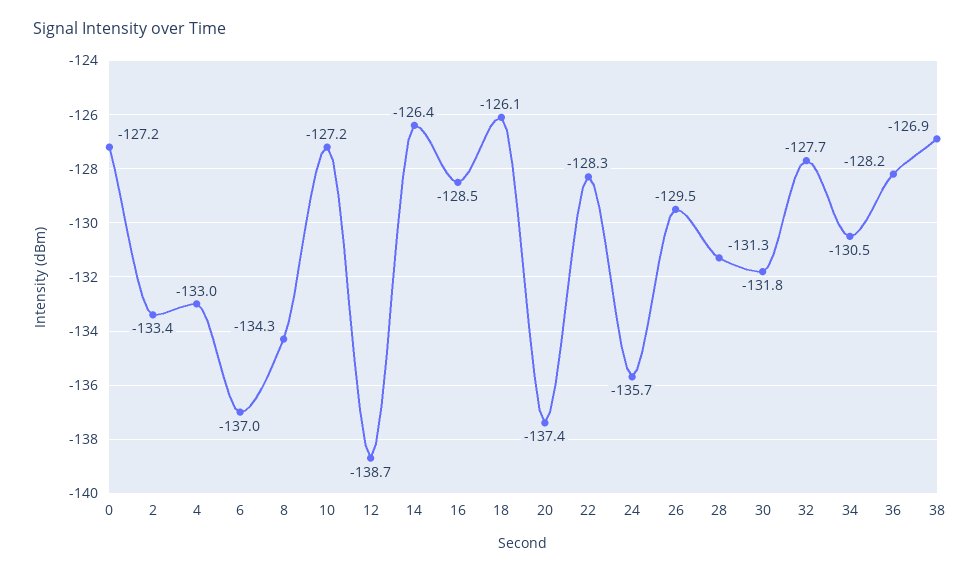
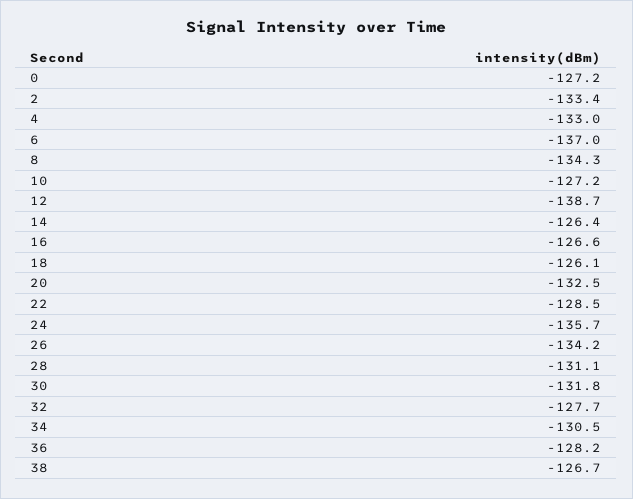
16: -128.5 -> -126.6
20: -137.4 -> -132.5
22: -128.3 -> -128.5
26: -129.5 -> -134.2
28: -131.3 -> -131.1
38: -126.9 -> -126.7

